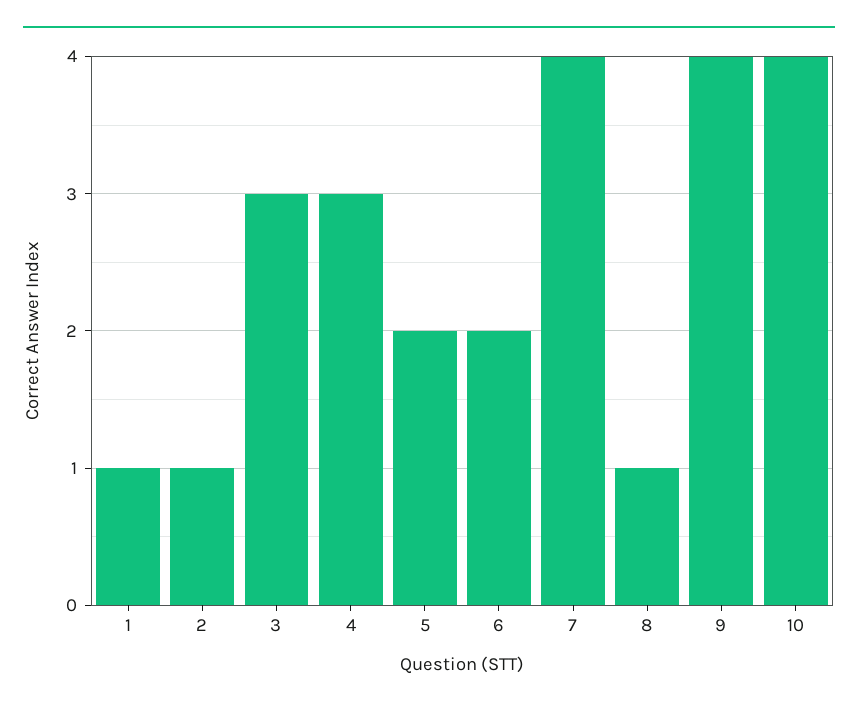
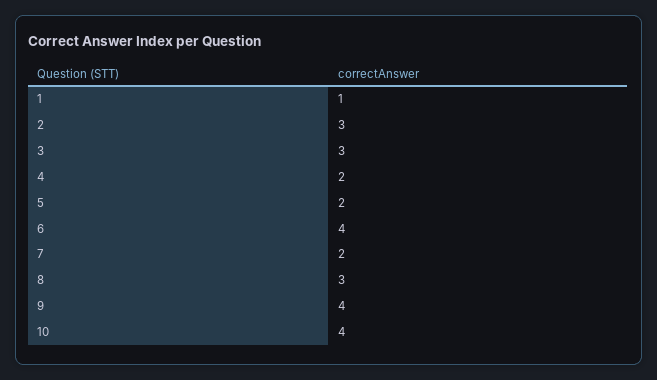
2: 1 -> 3
4: 3 -> 2
6: 2 -> 4
7: 4 -> 2
8: 1 -> 3

